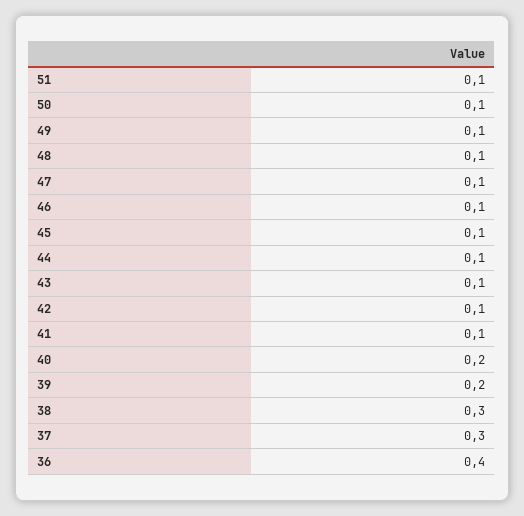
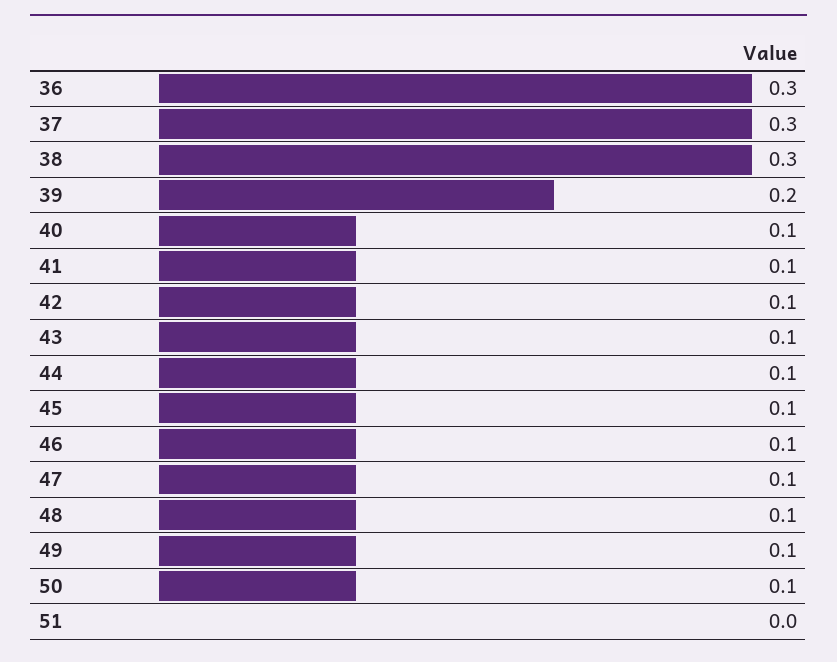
51: 0.1 -> 0
40: 0.2 -> 0.1
36: 0.4 -> 0.3

